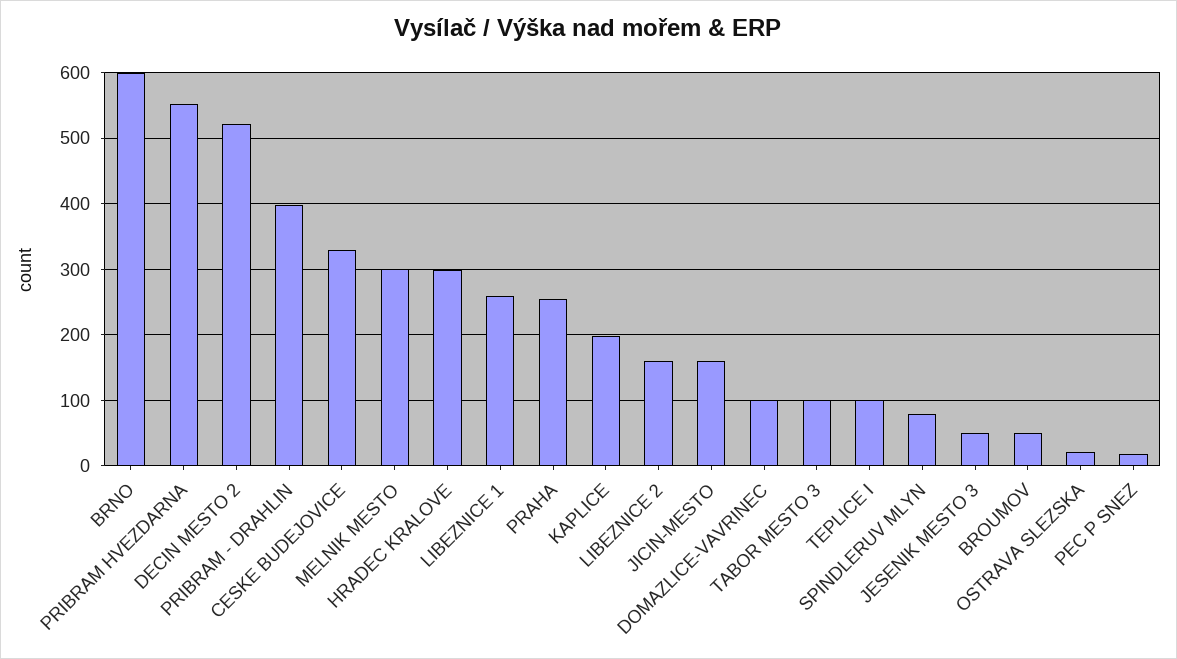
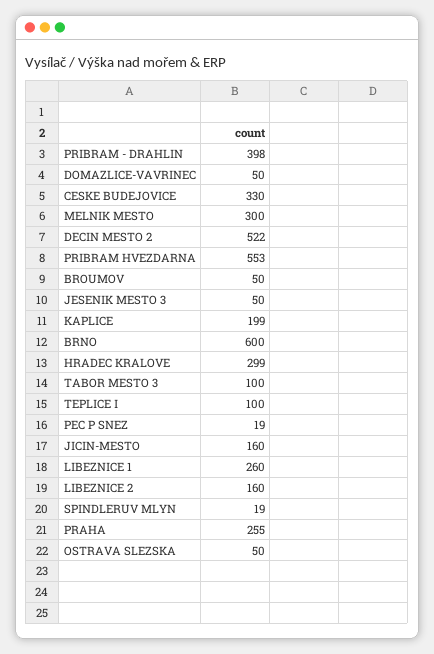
DOMAZLICE-VAVRINEC: 100 -> 50
SPINDLERUV MLYN: 80 -> 19
OSTRAVA SLEZSKA: 20 -> 50

